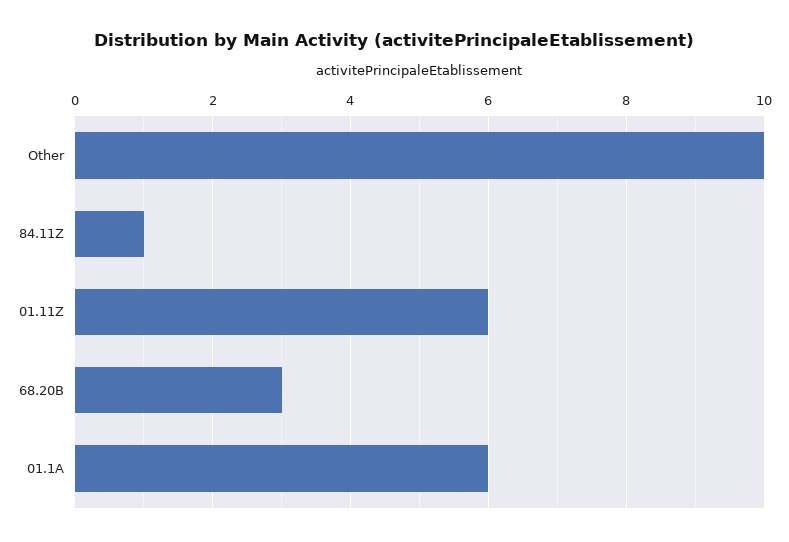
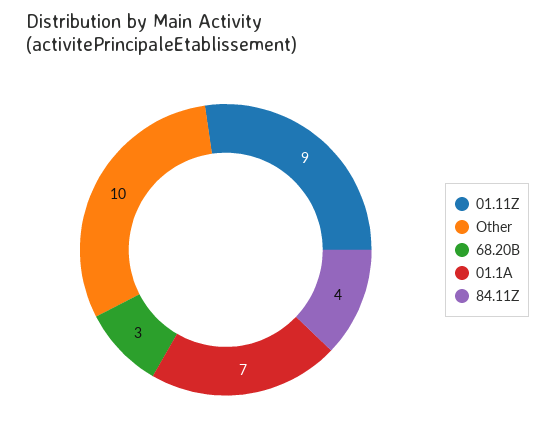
84.11Z: 1 -> 4
01.11Z: 6 -> 9
01.1A: 6 -> 7

